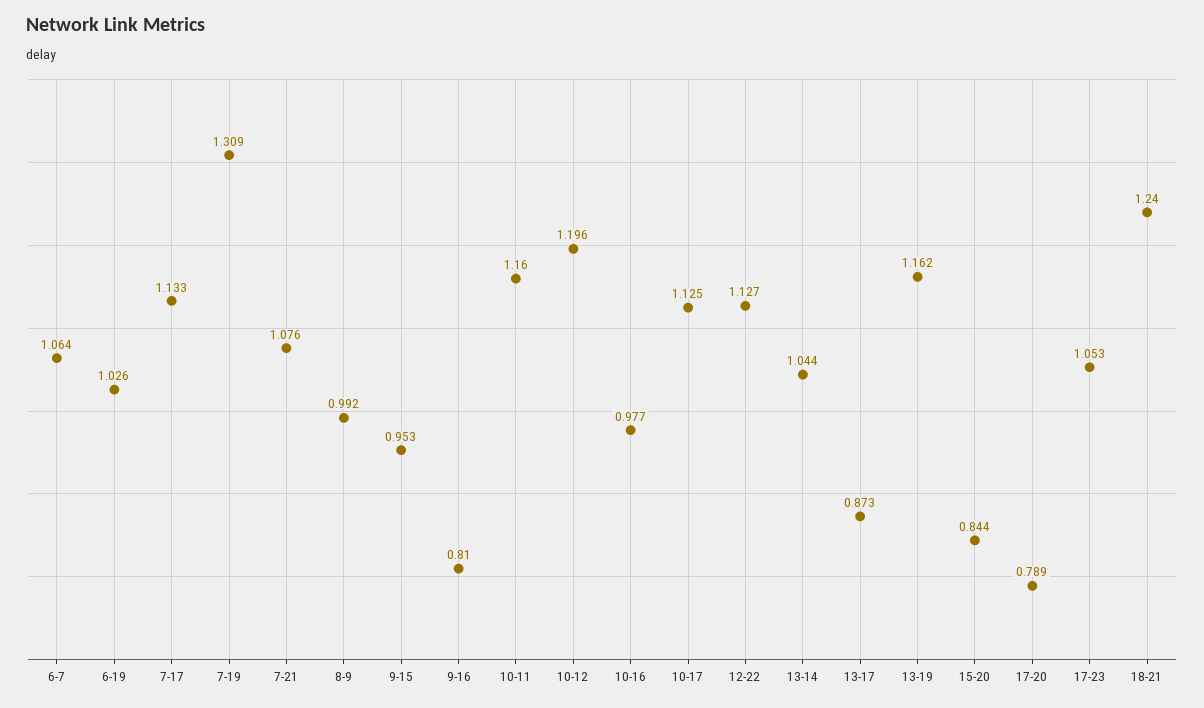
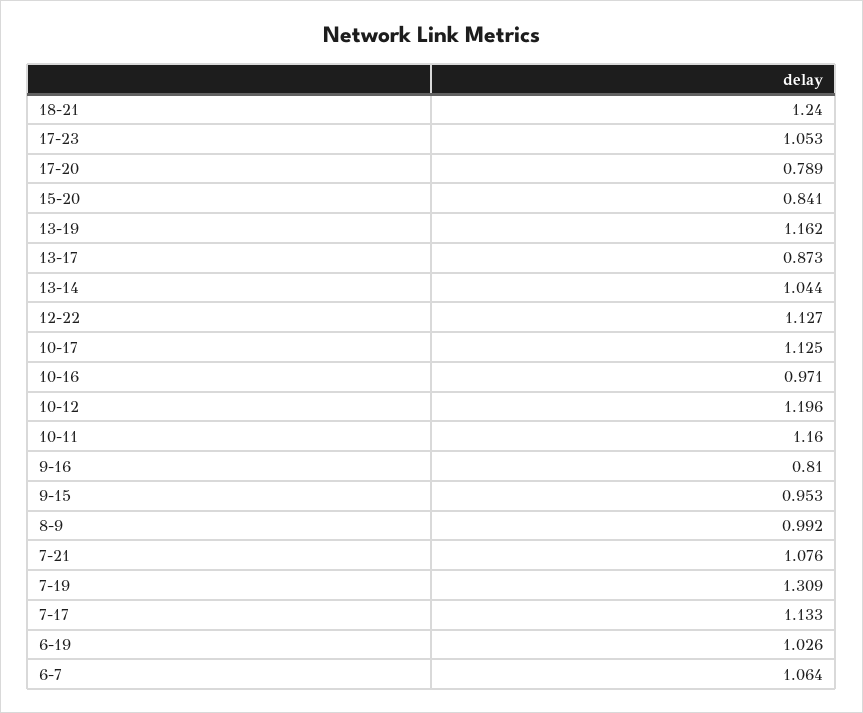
10-16: 0.977 -> 0.971
15-20: 0.844 -> 0.841

